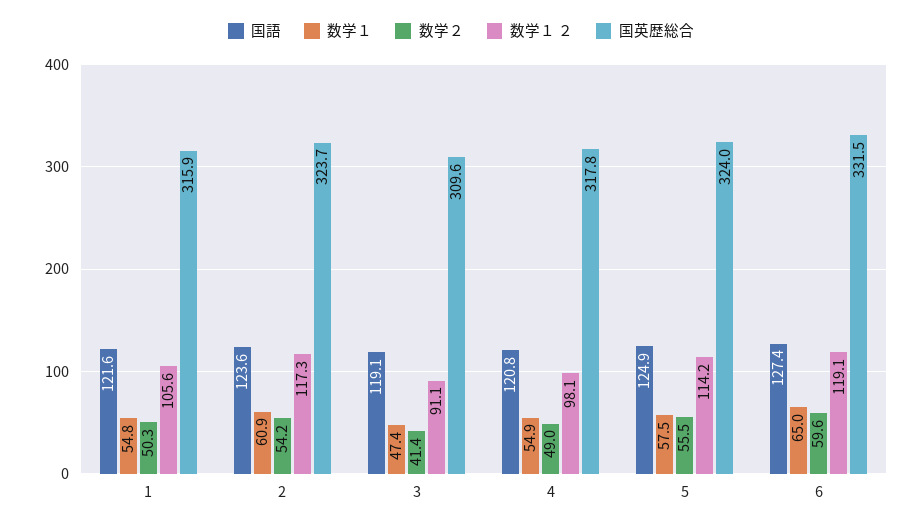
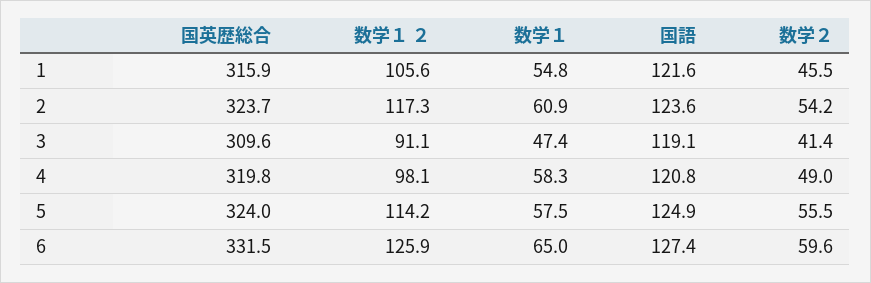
数学２, 1: 50.3 -> 45.5
数学１, 4: 54.9 -> 58.3
国英歴総合, 4: 317.8 -> 319.8
数学１ ２, 6: 119.1 -> 125.9

